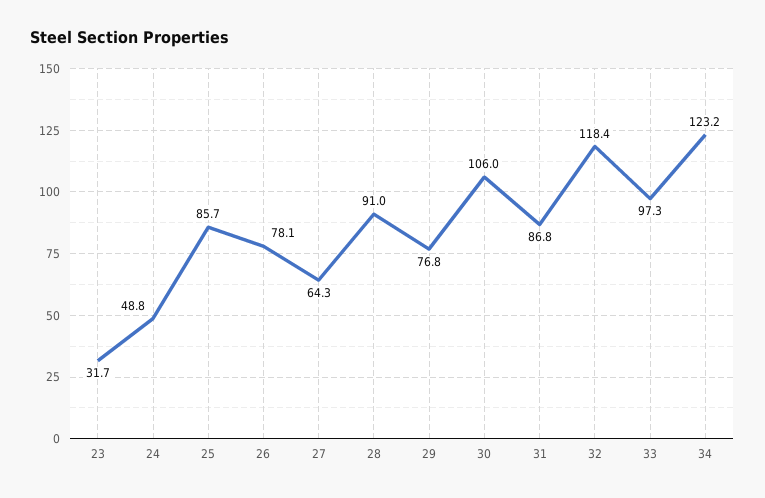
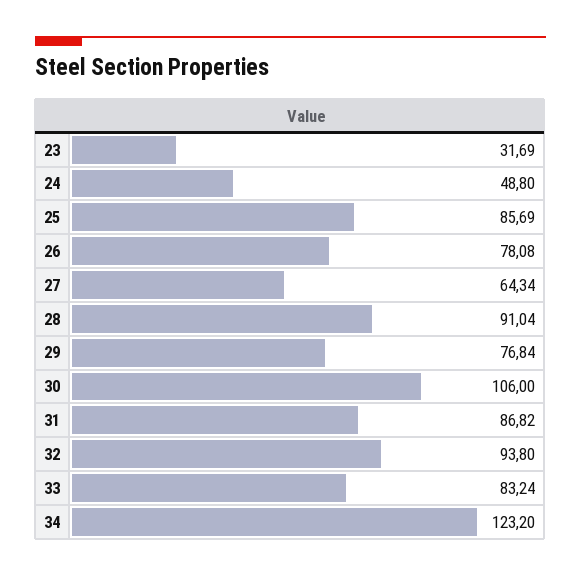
32: 118.4 -> 93.8
33: 97.3 -> 83.24

